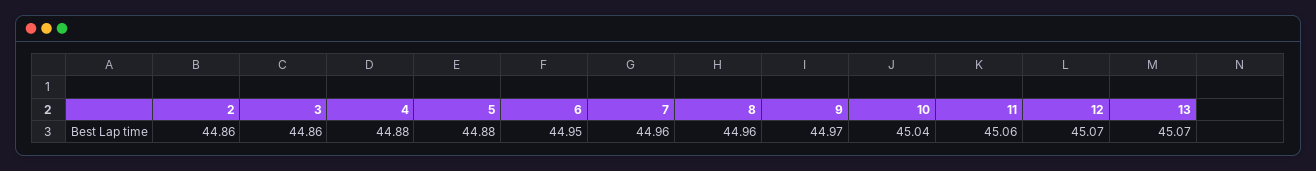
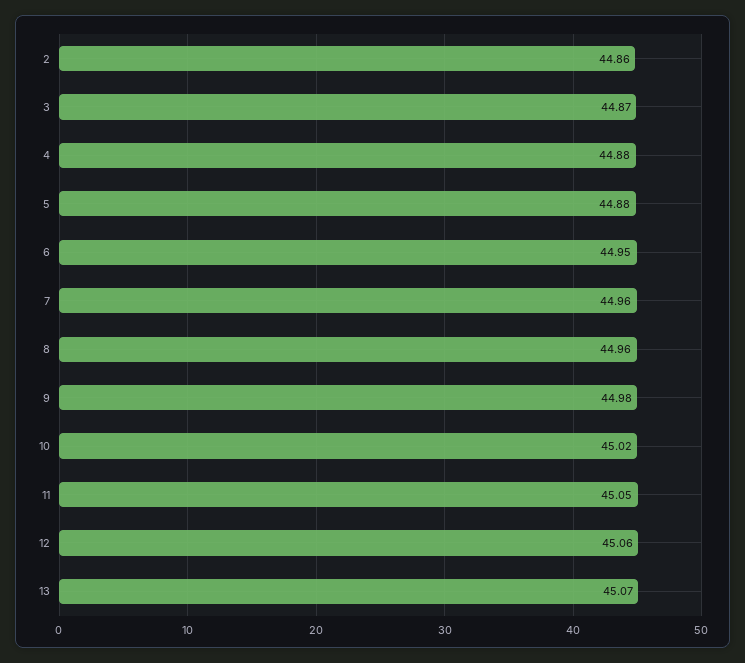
3: 44.86 -> 44.87
9: 44.97 -> 44.98
10: 45.04 -> 45.02
11: 45.06 -> 45.05
12: 45.07 -> 45.06

